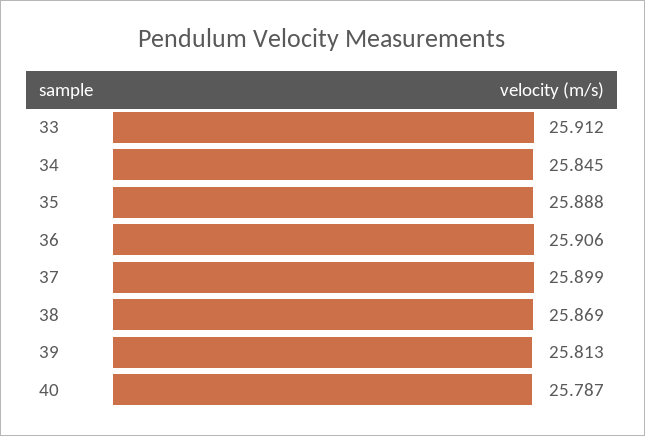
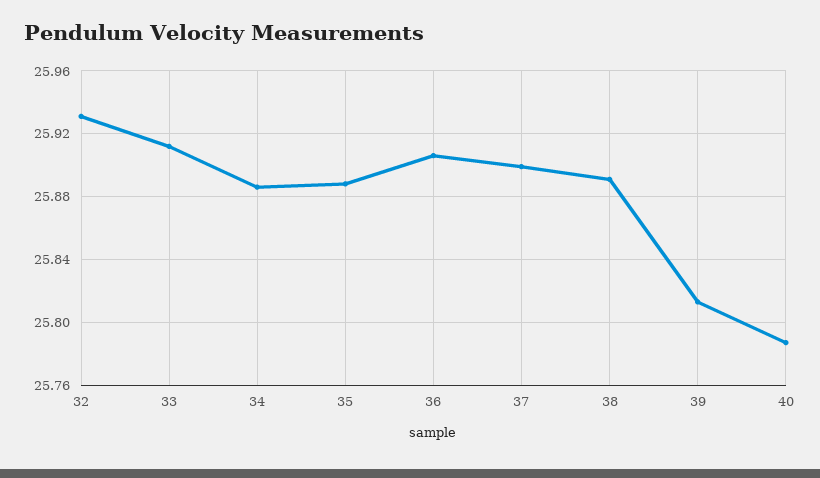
34: 25.845 -> 25.885
38: 25.869 -> 25.89
32: none -> 25.93

